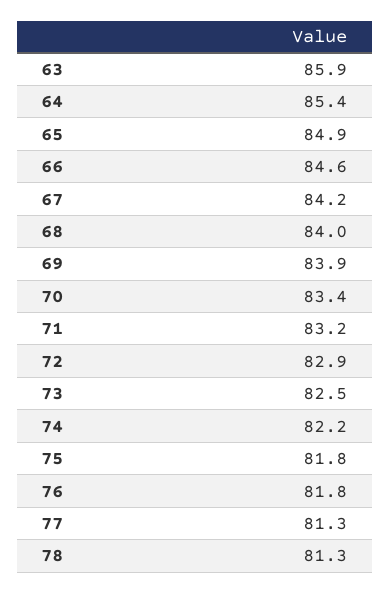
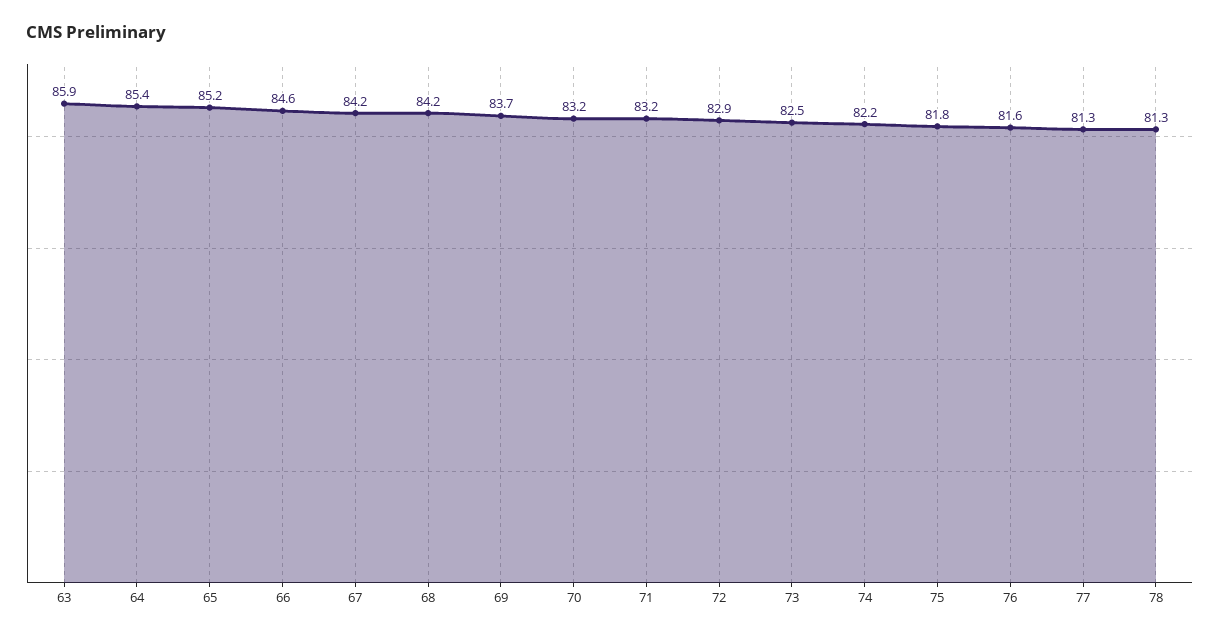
65: 84.9 -> 85.2
68: 84 -> 84.2
69: 83.9 -> 83.7
70: 83.4 -> 83.2
76: 81.8 -> 81.6

